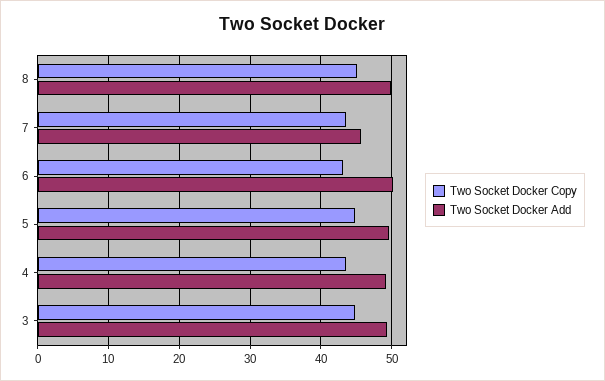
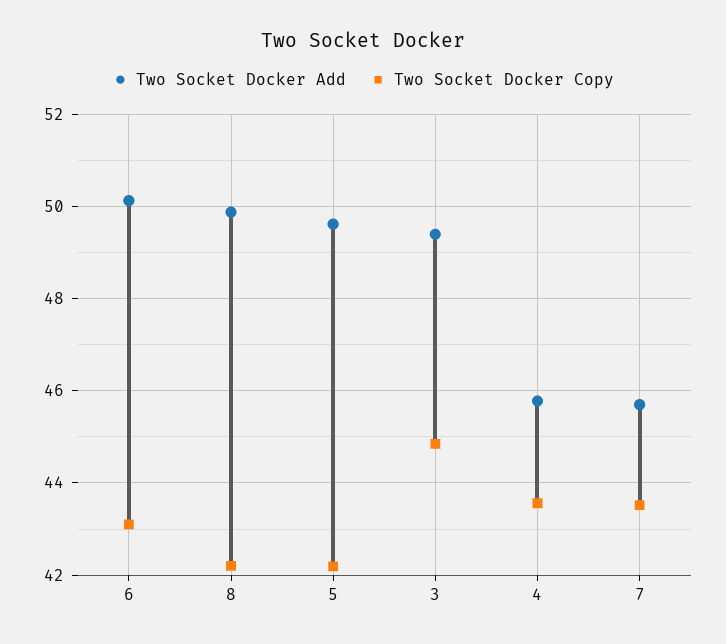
Two Socket Docker Copy, 8: 45 -> 42.2
Two Socket Docker Copy, 5: 45 -> 42.2
Two Socket Docker Add, 4: 49 -> 45.8

